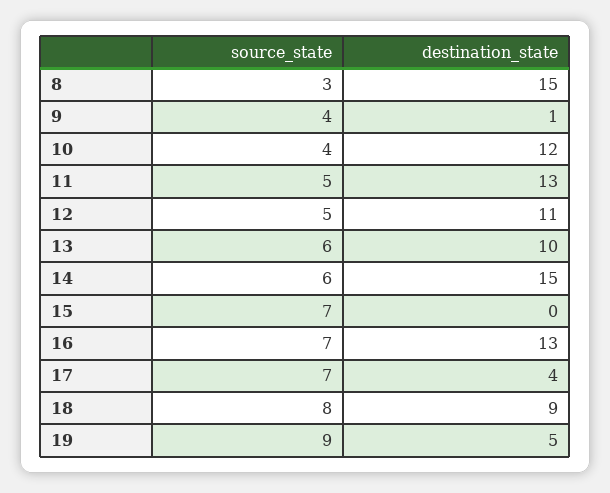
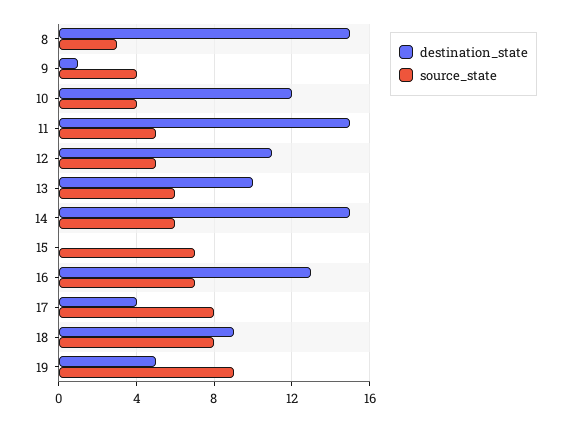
destination_state, 11: 13 -> 15
source_state, 17: 7 -> 8

